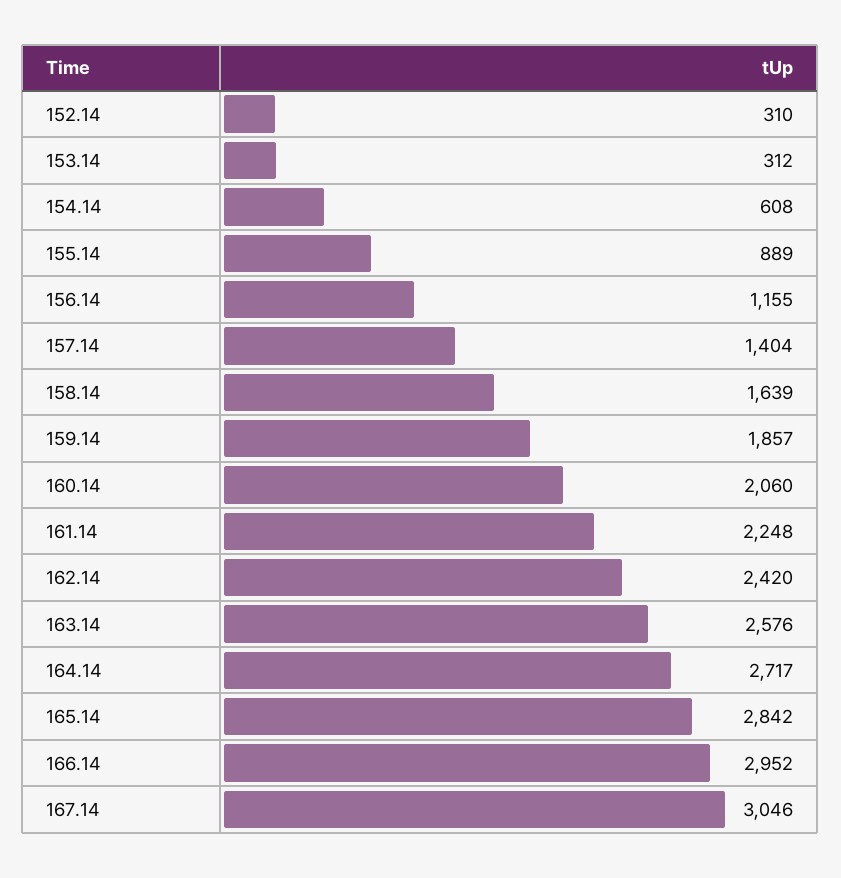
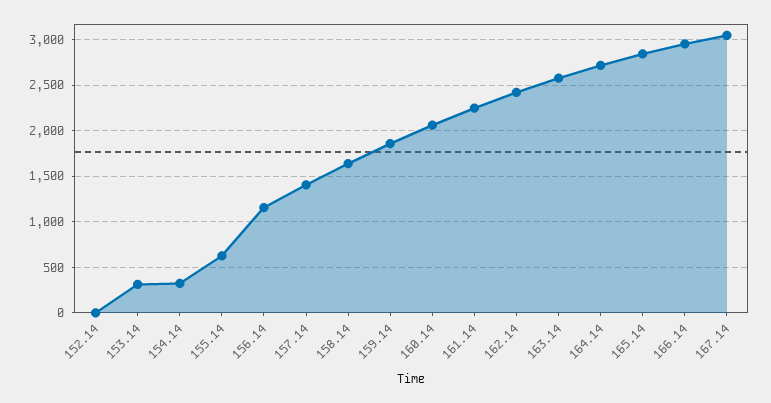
152.14: 310 -> 0
154.14: 608 -> 300
155.14: 889 -> 600

